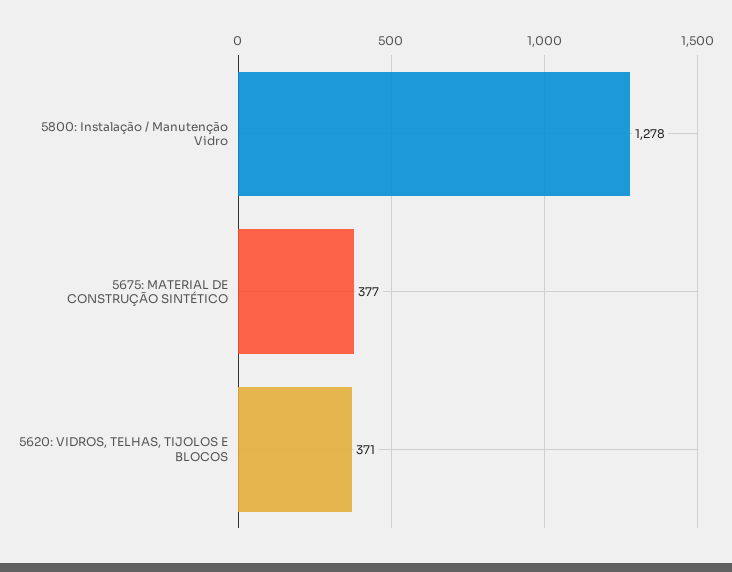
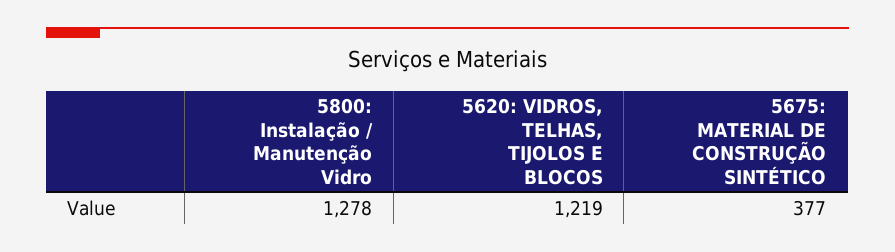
5620: VIDROS, TELHAS, TIJOLOS E BLOCOS: 371 -> 1219

